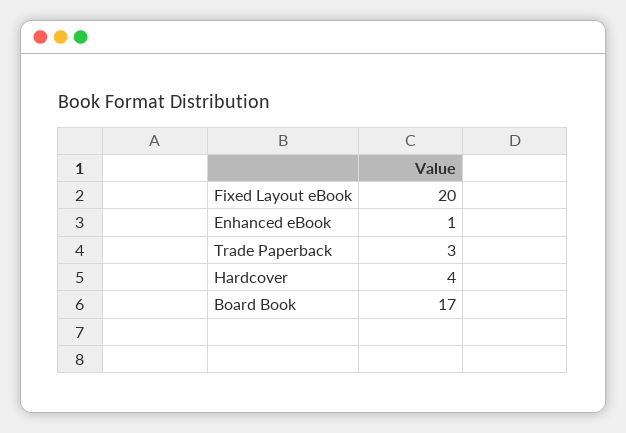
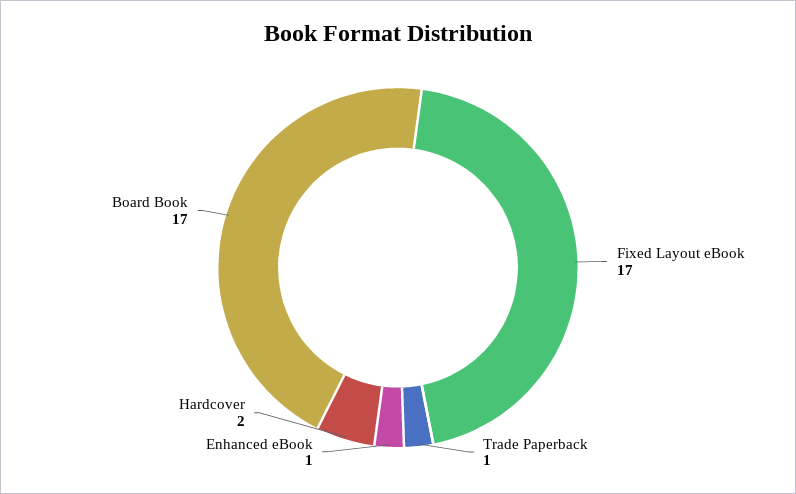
Fixed Layout eBook: 20 -> 17
Trade Paperback: 3 -> 1
Hardcover: 4 -> 2

